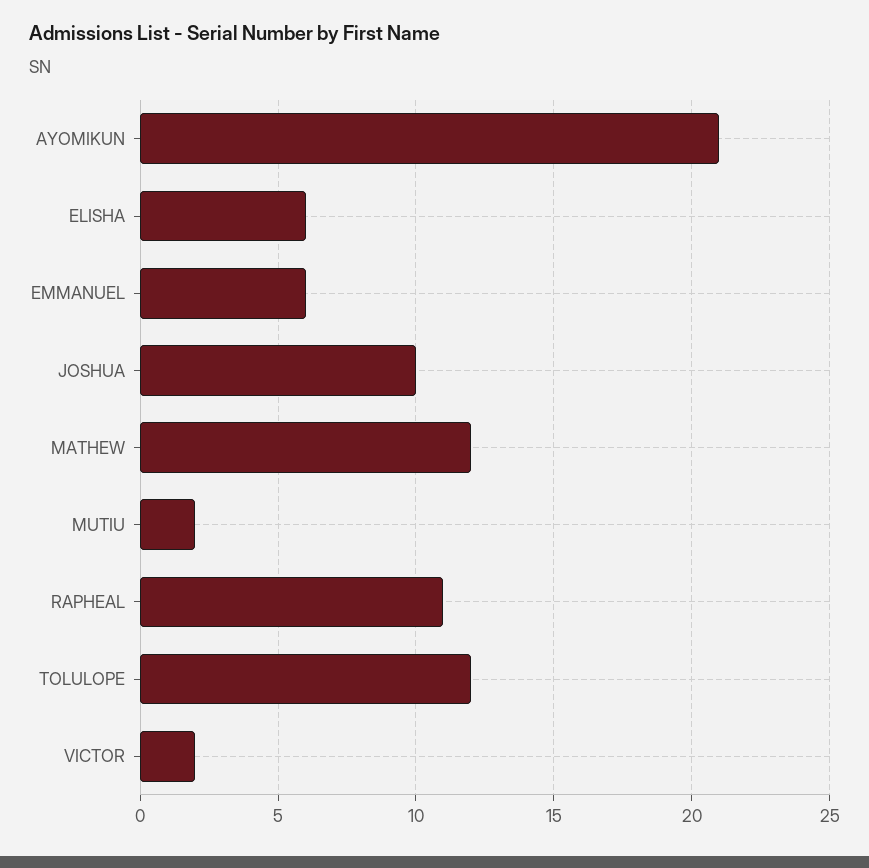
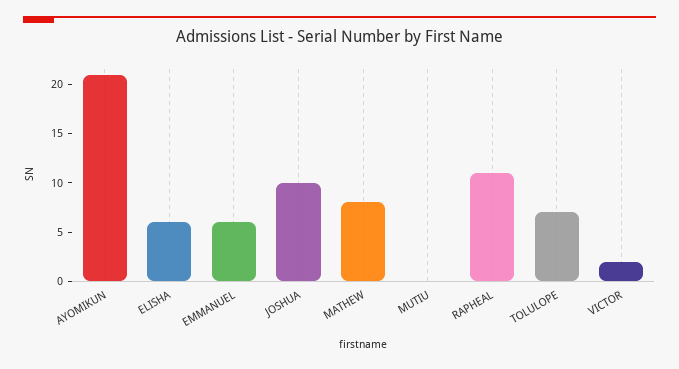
MATHEW: 12 -> 8
MUTIU: 2 -> 0
TOLULOPE: 12 -> 7

